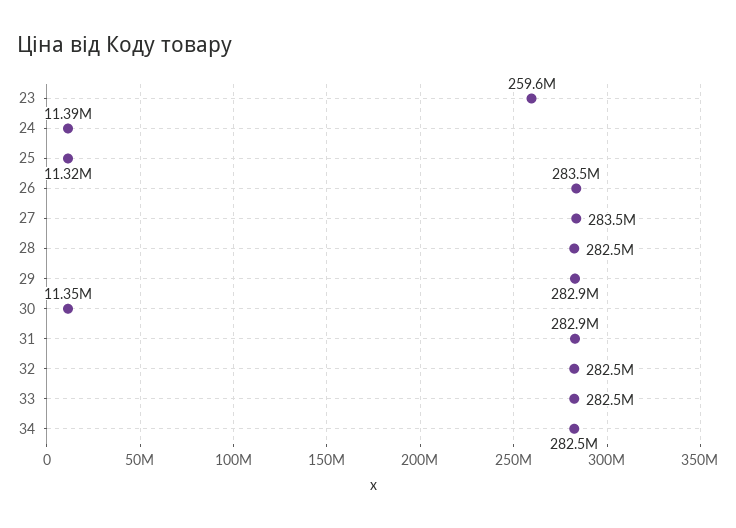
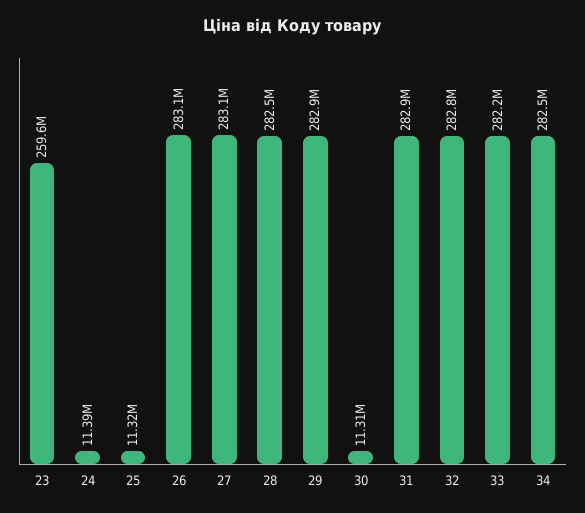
26: 283500000 -> 283100000
27: 283500000 -> 283100000
30: 11350000 -> 11310000
32: 282500000 -> 282800000
33: 282500000 -> 282200000

